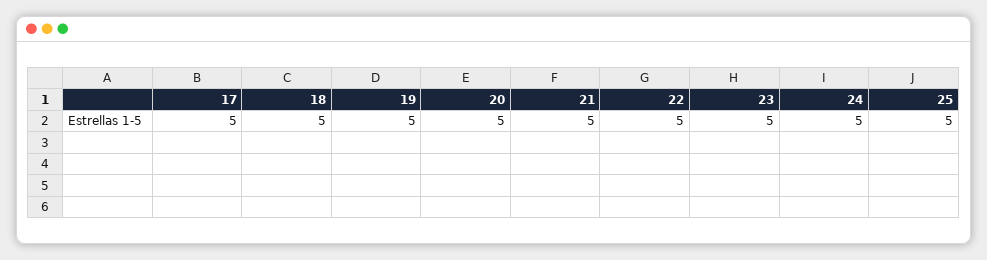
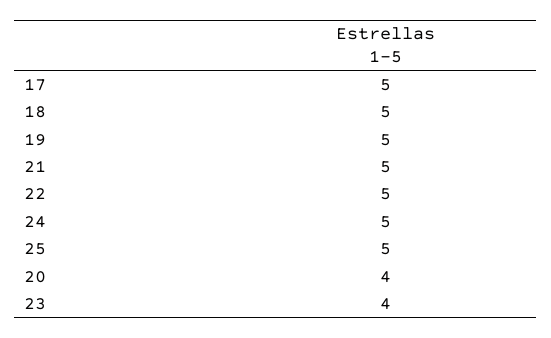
20: 5 -> 4
23: 5 -> 4

